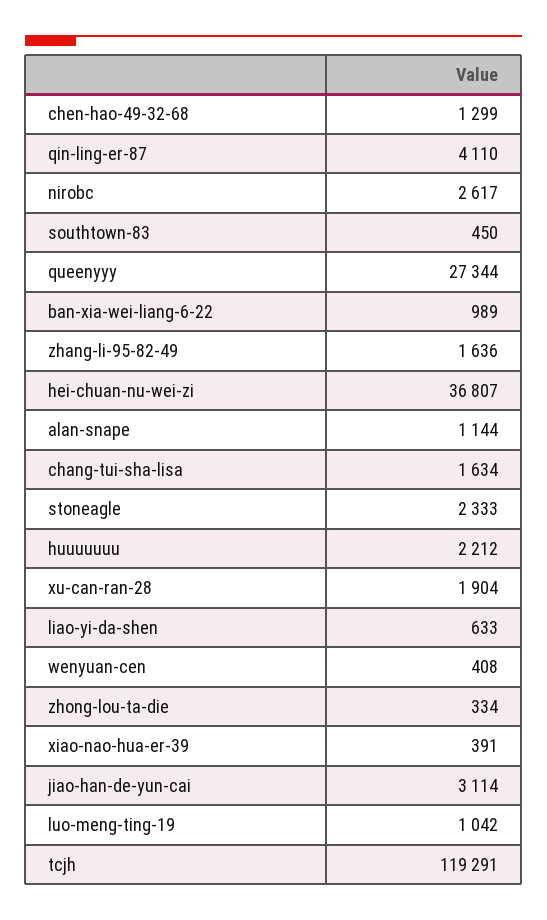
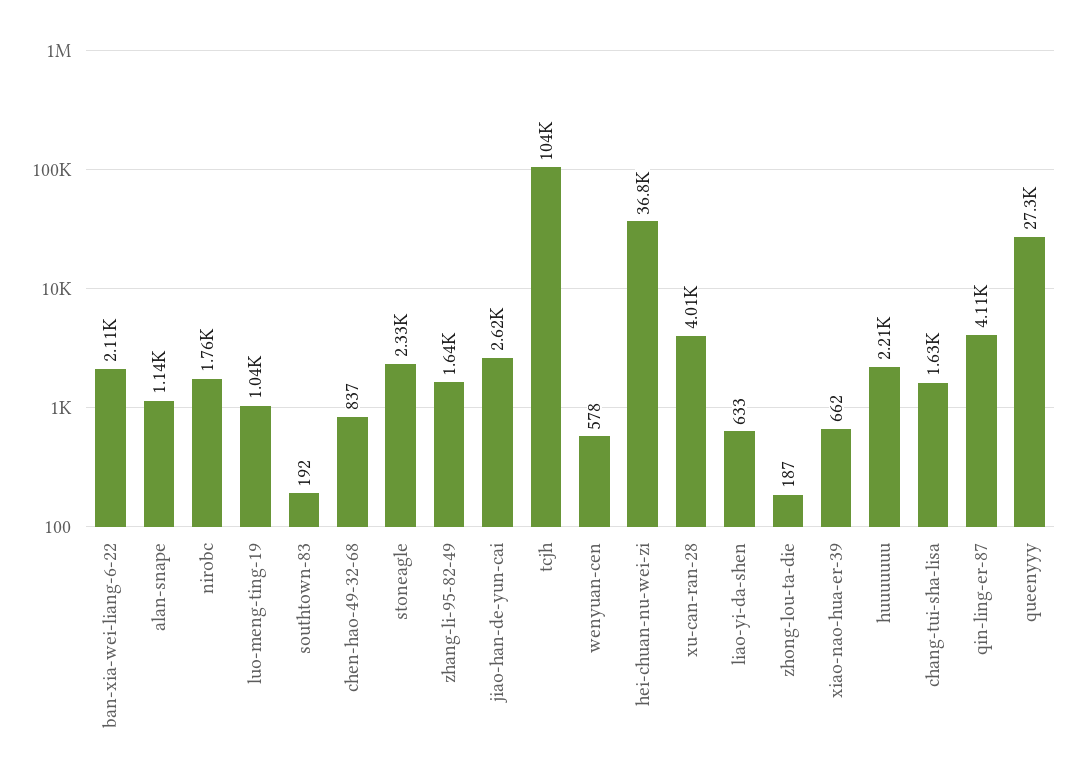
chen-hao-49-32-68: 1299 -> 837
nirobc: 2617 -> 1760
southtown-83: 450 -> 192
ban-xia-wei-liang-6-22: 989 -> 2110
xu-can-ran-28: 1904 -> 4010
wenyuan-cen: 408 -> 578
zhong-lou-ta-die: 334 -> 187
xiao-nao-hua-er-39: 391 -> 662
jiao-han-de-yun-cai: 3114 -> 2620
tcjh: 119291 -> 104000

